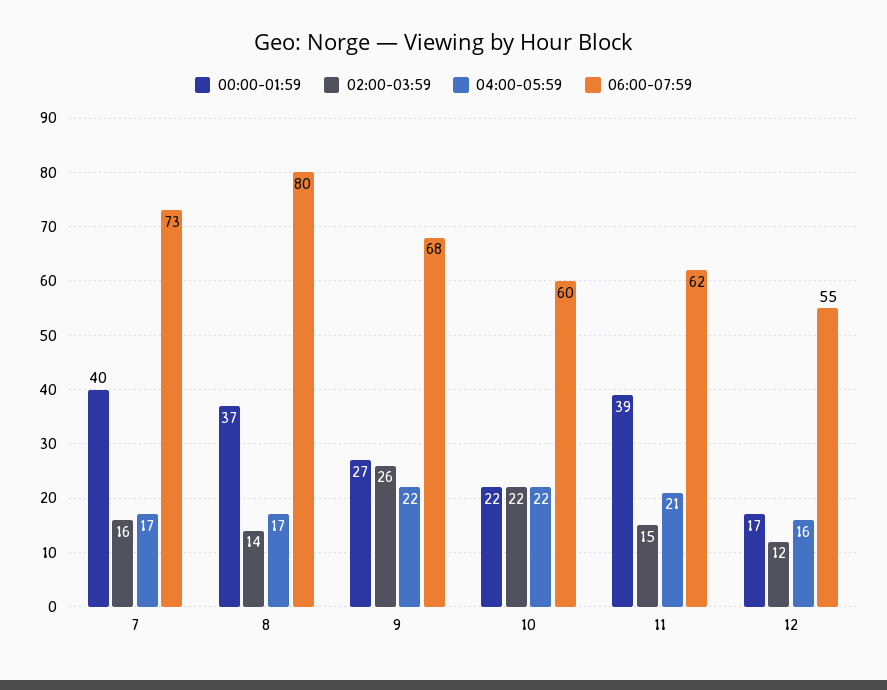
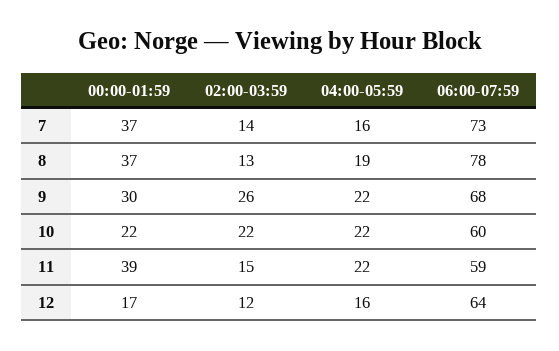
00:00-01:59, 7: 40 -> 37
02:00-03:59, 7: 16 -> 14
04:00-05:59, 7: 17 -> 16
02:00-03:59, 8: 14 -> 13
04:00-05:59, 8: 17 -> 19
06:00-07:59, 8: 80 -> 78
00:00-01:59, 9: 27 -> 30
04:00-05:59, 11: 21 -> 22
06:00-07:59, 11: 62 -> 59
06:00-07:59, 12: 55 -> 64

